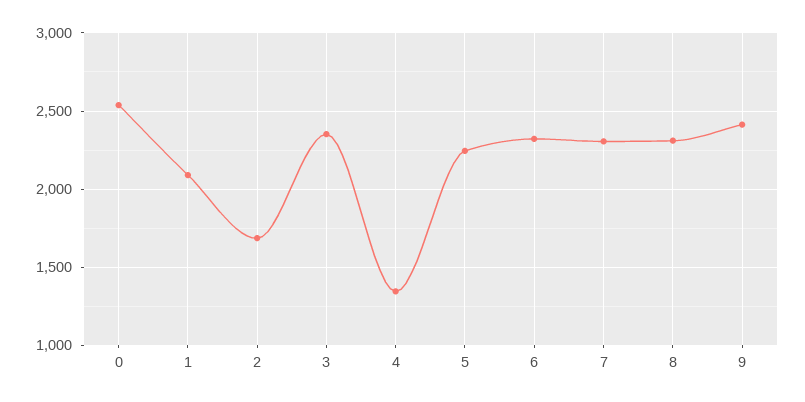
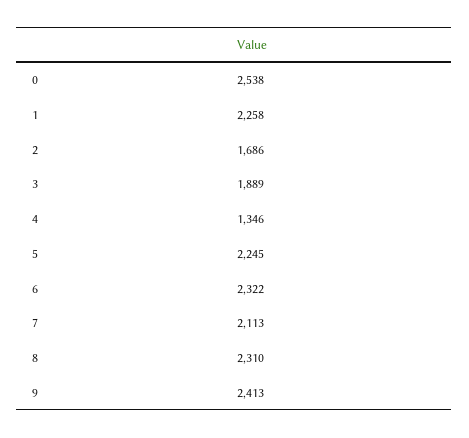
1: 2100 -> 2258
3: 2350 -> 1889
7: 2300 -> 2113

